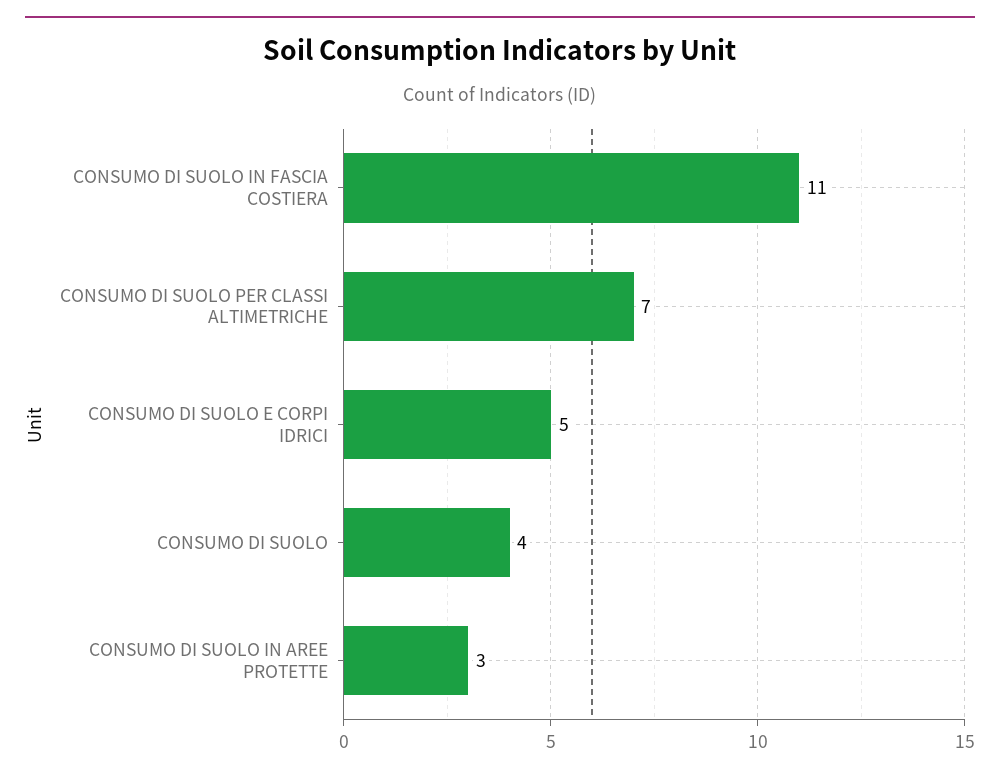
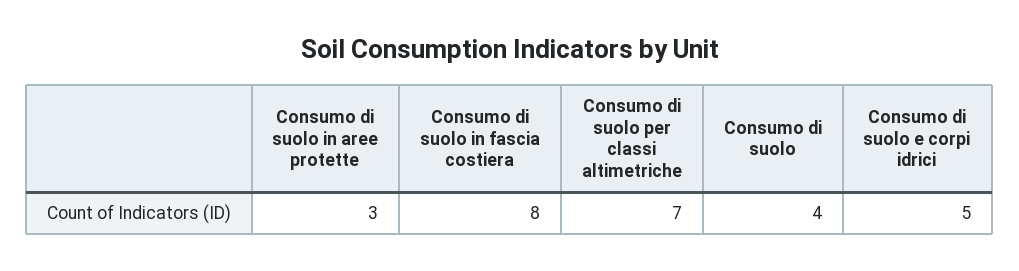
CONSUMO DI SUOLO IN FASCIA COSTIERA: 11 -> 8

